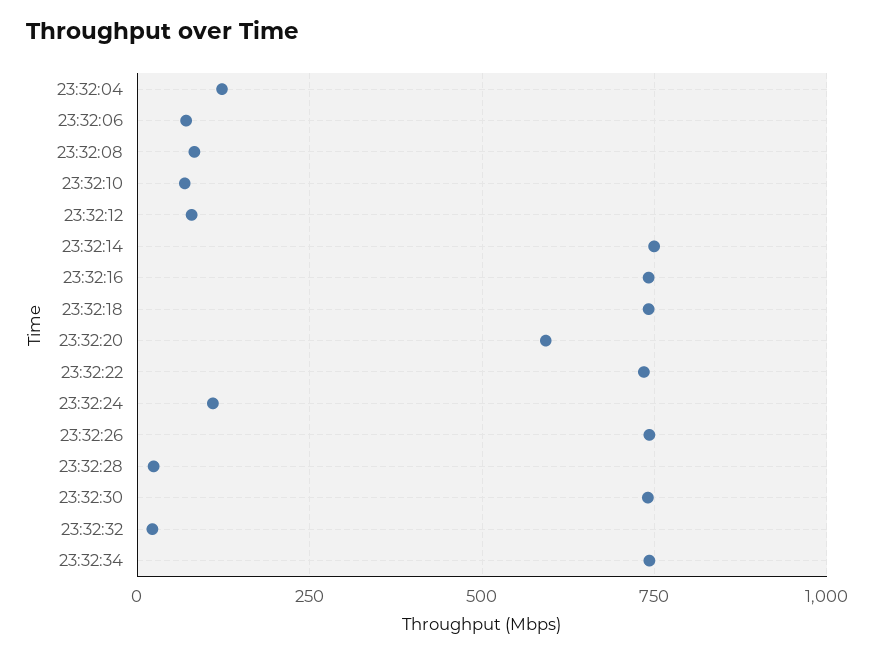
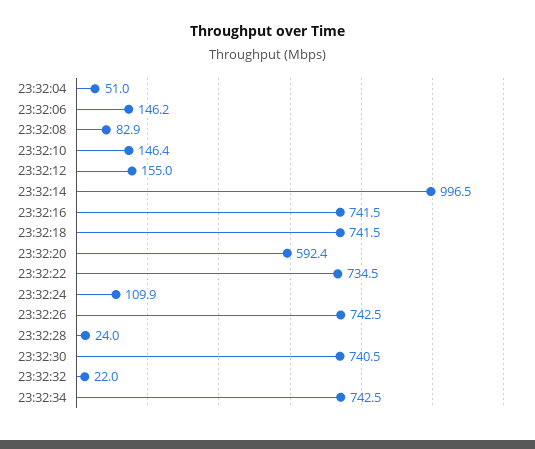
23:32:04: 125 -> 51
23:32:06: 75 -> 146.2
23:32:10: 75 -> 146.4
23:32:12: 75 -> 155
23:32:14: 750 -> 996.5

